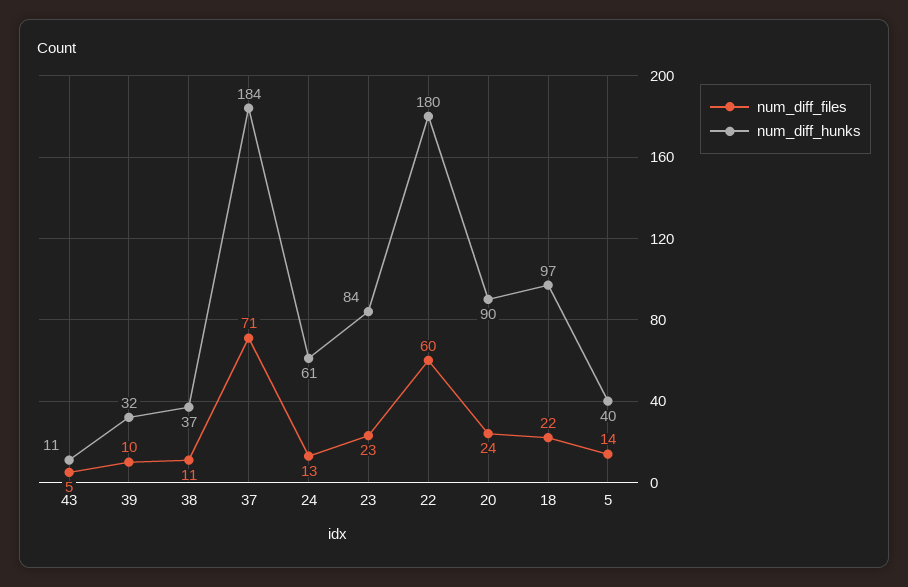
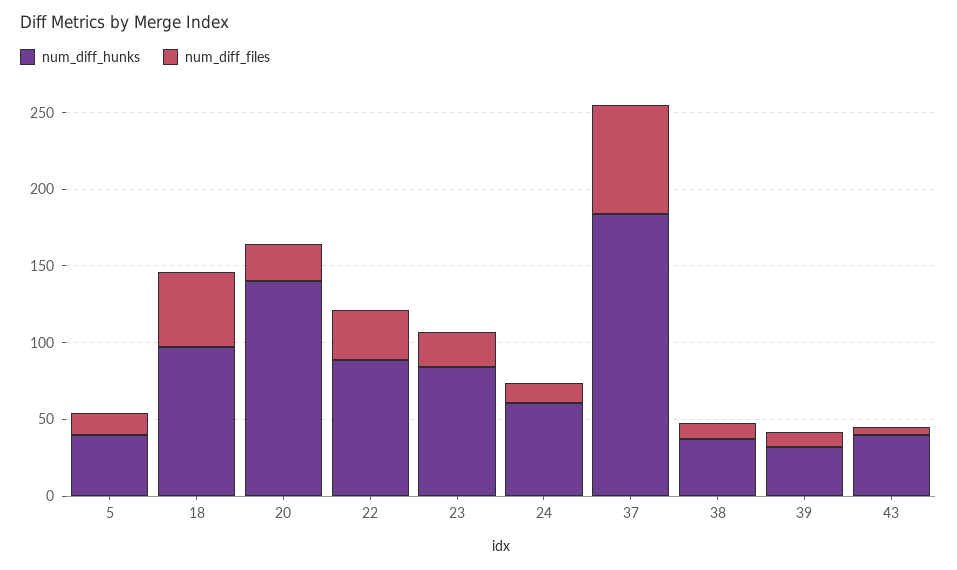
num_diff_hunks, 43: 11 -> 40
num_diff_files, 22: 60 -> 30
num_diff_hunks, 22: 180 -> 90
num_diff_hunks, 20: 90 -> 140
num_diff_files, 18: 22 -> 50

